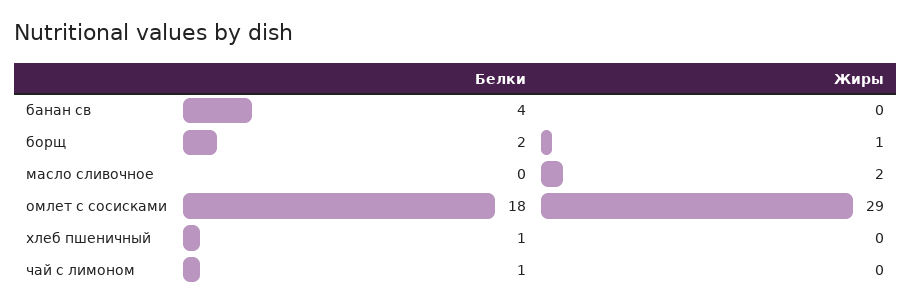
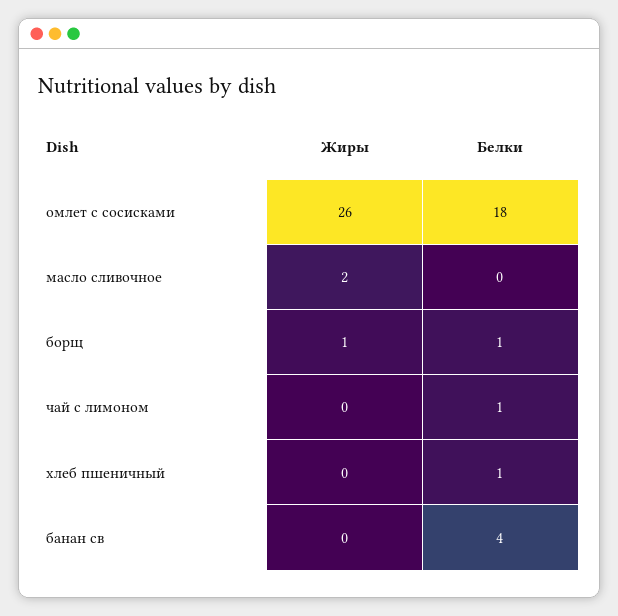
Белки, борщ: 2 -> 1
Жиры, омлет с сосисками: 29 -> 26

